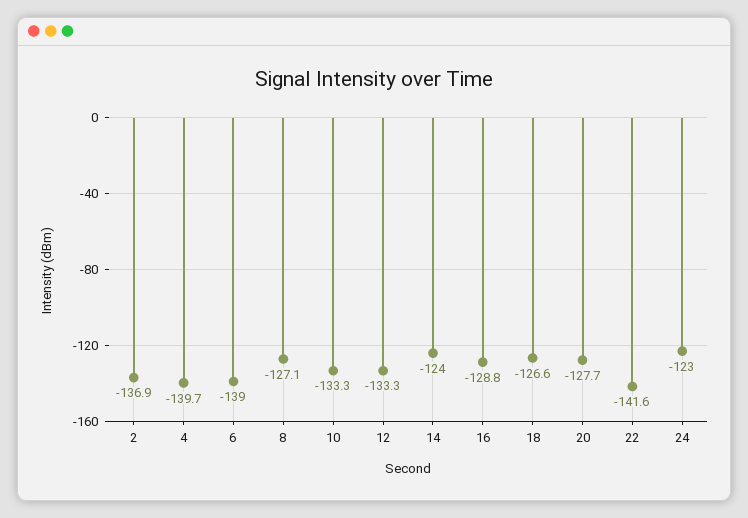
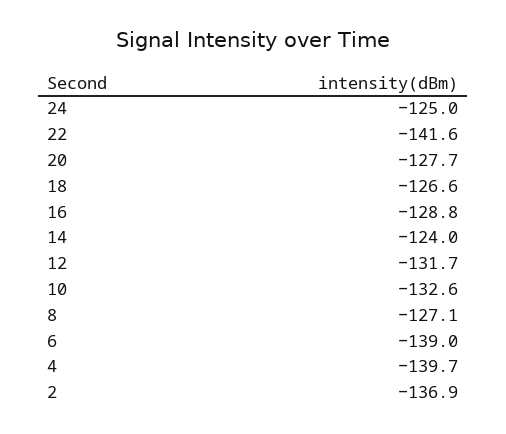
10: -133.3 -> -132.6
12: -133.3 -> -131.7
24: -123 -> -125

